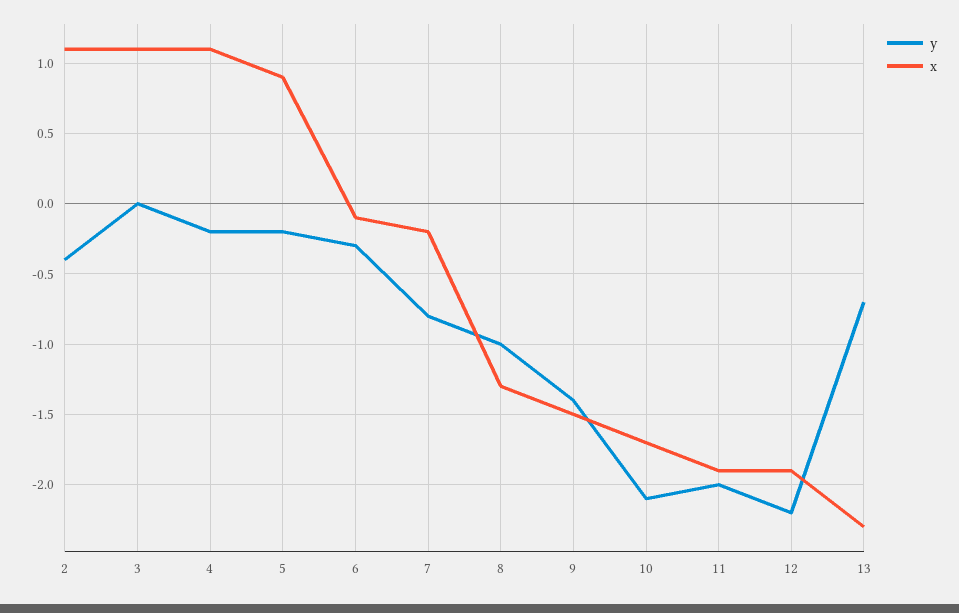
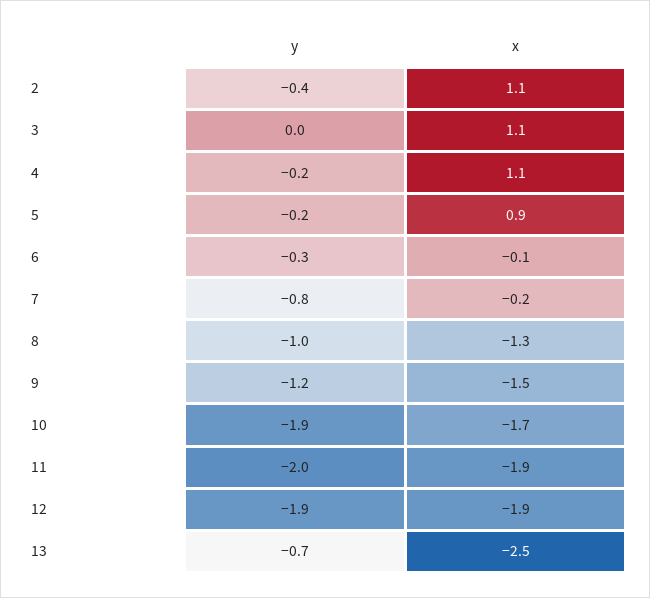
y, 9: -1.4 -> -1.2
y, 10: -2.1 -> -1.9
y, 12: -2.2 -> -1.9
x, 13: -2.3 -> -2.5

